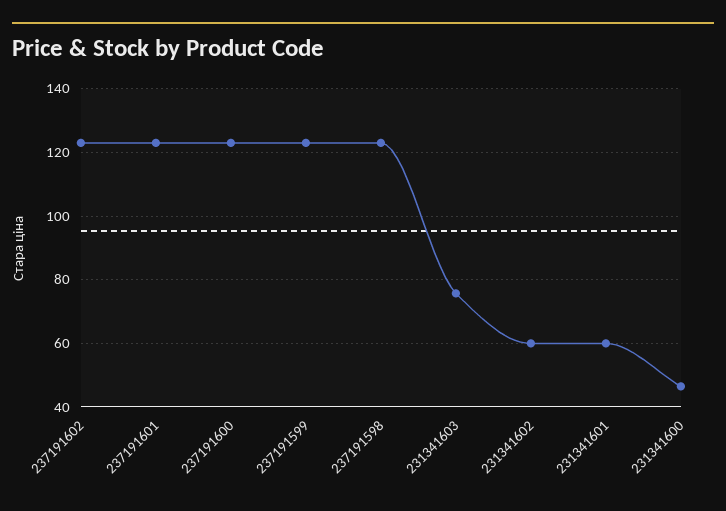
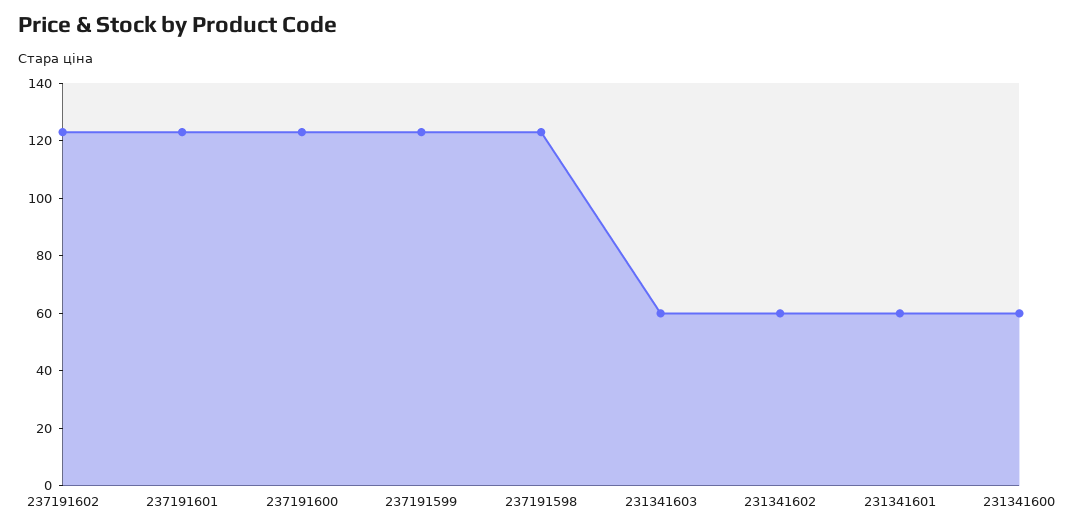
231341603: 76 -> 60
231341600: 46 -> 60

